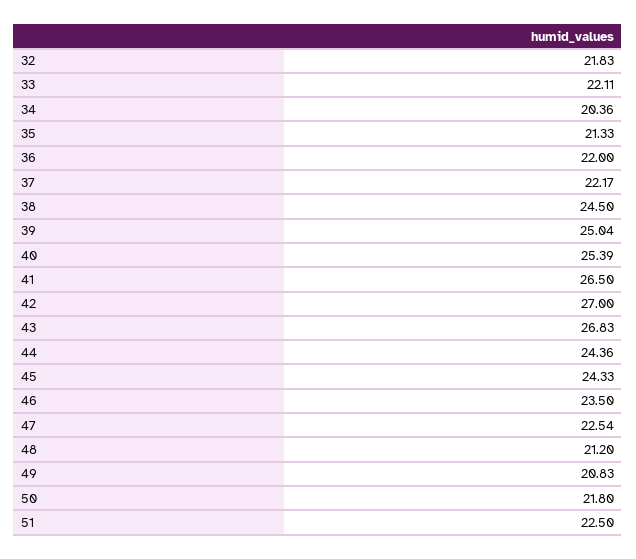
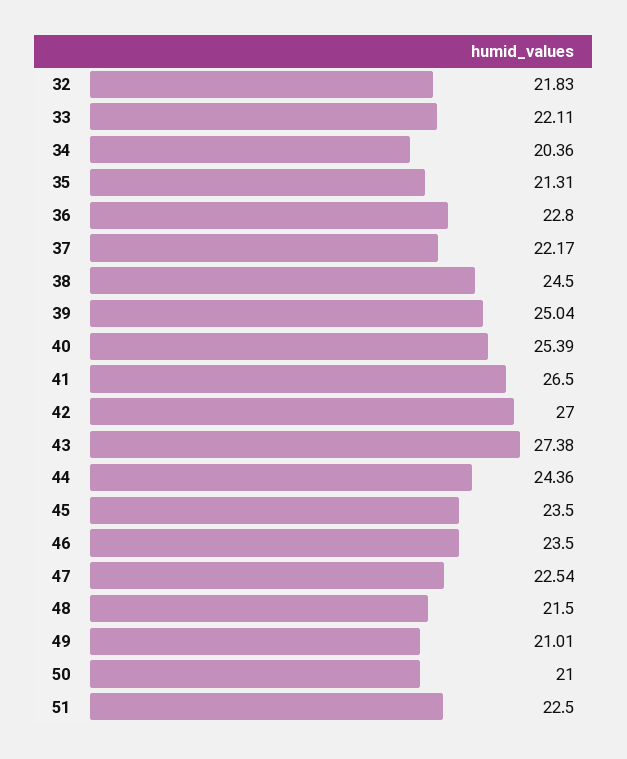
35: 21.33 -> 21.31
36: 22 -> 22.8
43: 26.83 -> 27.38
45: 24.33 -> 23.5
48: 21.2 -> 21.5
49: 20.83 -> 21.01
50: 21.8 -> 21

